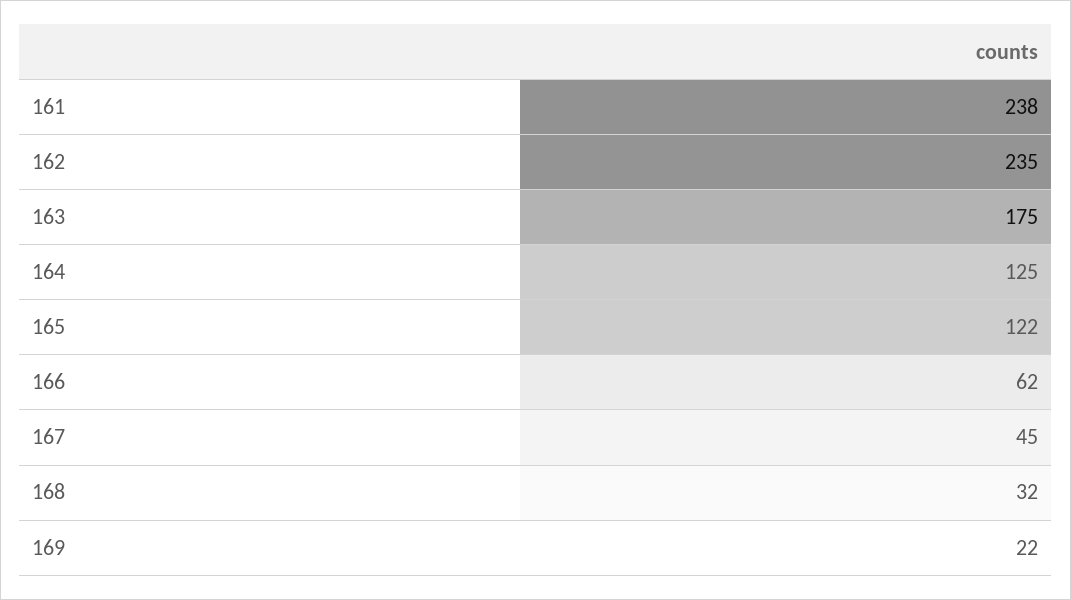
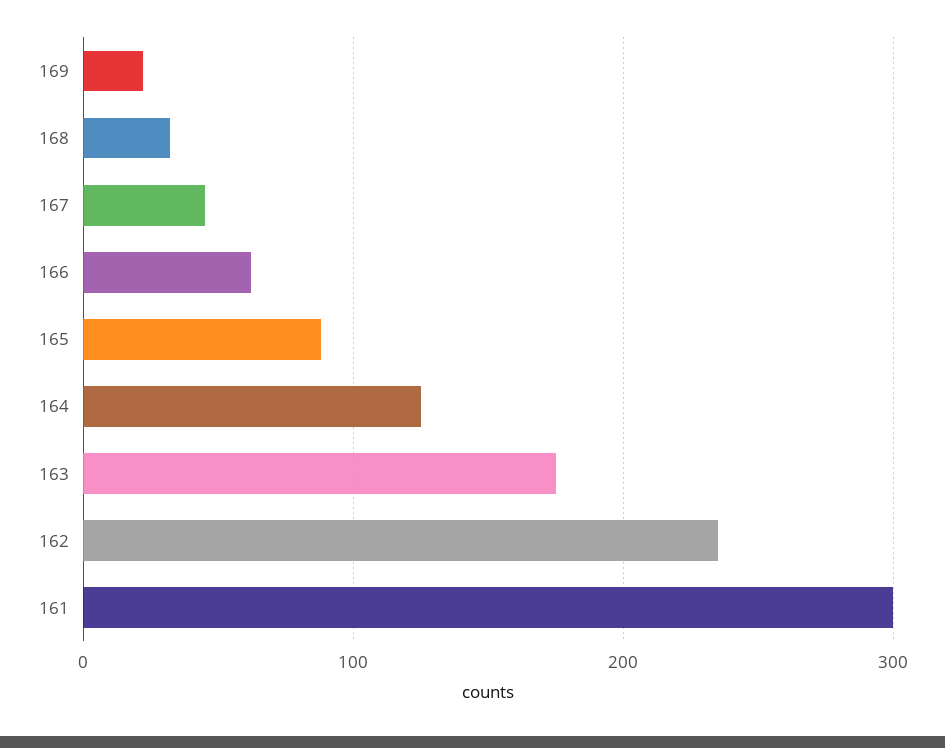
161: 238 -> 300
165: 122 -> 90

